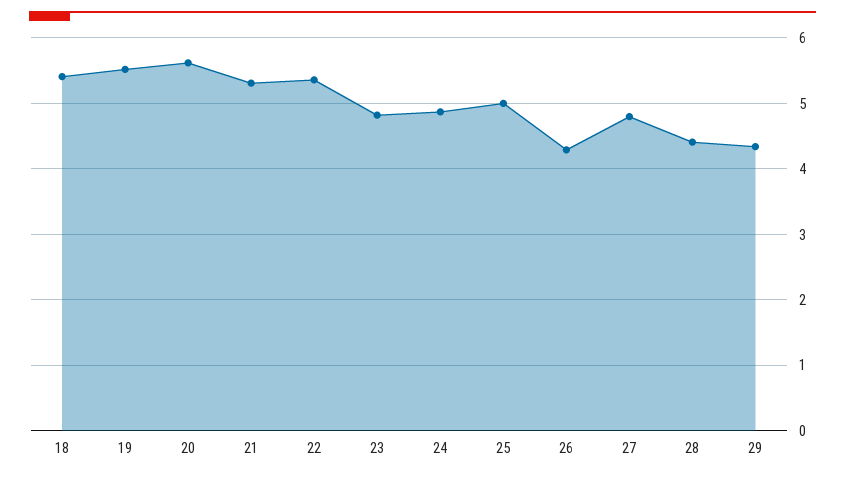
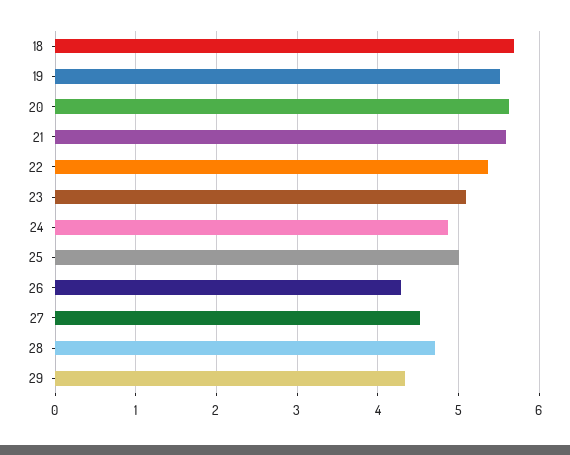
18: 5.4 -> 5.7
21: 5.3 -> 5.6
23: 4.8 -> 5.1
27: 4.8 -> 4.5
28: 4.4 -> 4.7

